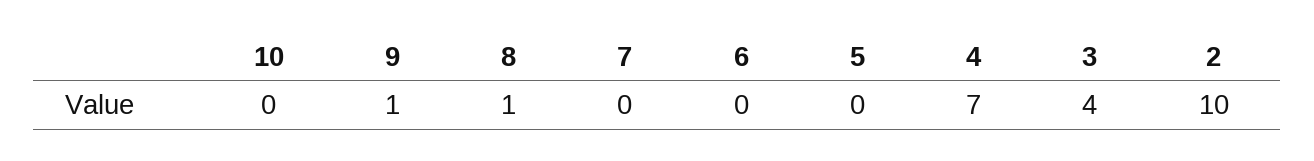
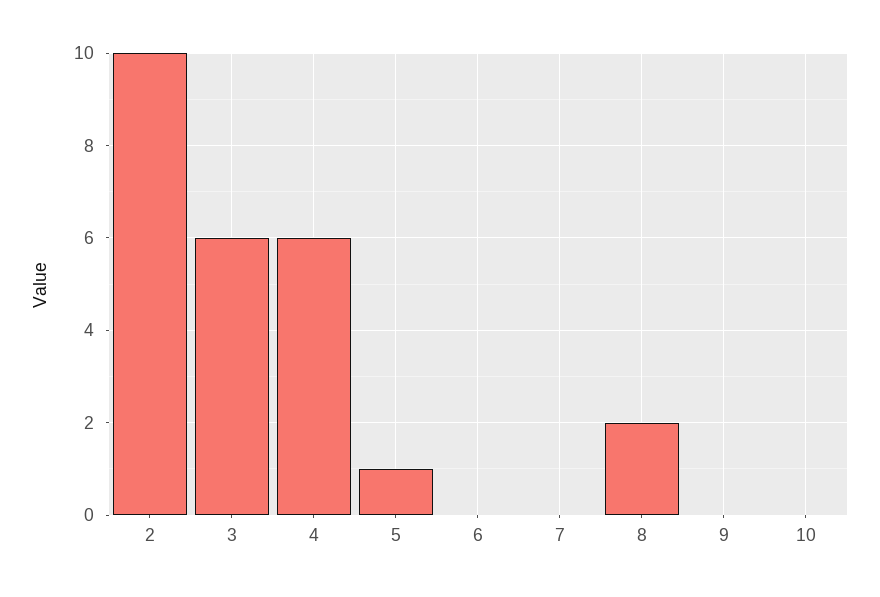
9: 1 -> 0
8: 1 -> 2
5: 0 -> 1
4: 7 -> 6
3: 4 -> 6

